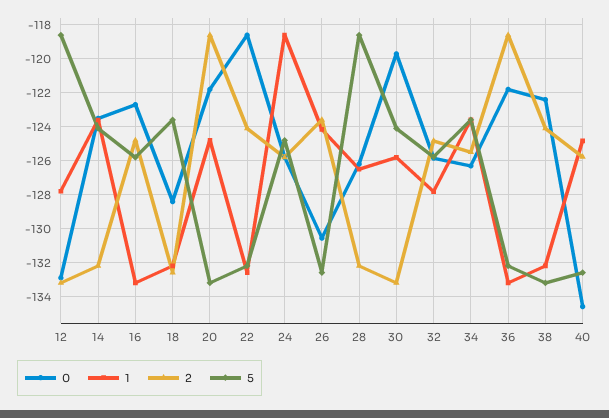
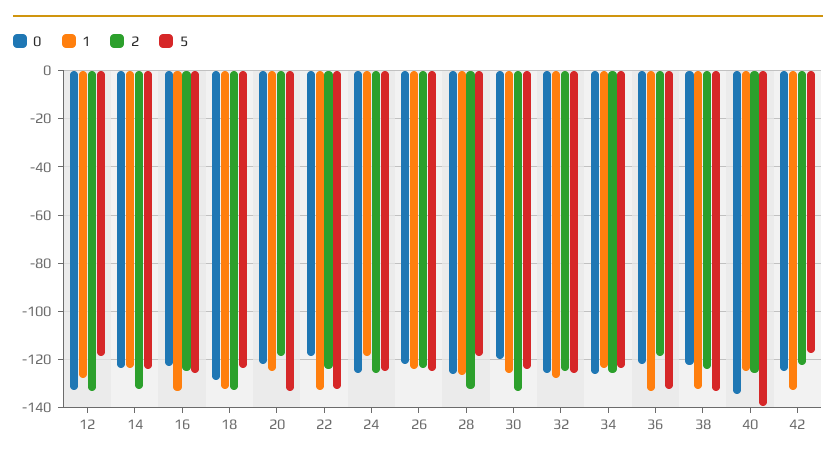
0, 26: -130.5 -> -122.5
5, 26: -132.5 -> -125
5, 40: -132.5 -> -140
0, 42: none -> -125
1, 42: none -> -132.5
2, 42: none -> -122.5
5, 42: none -> -117.5

